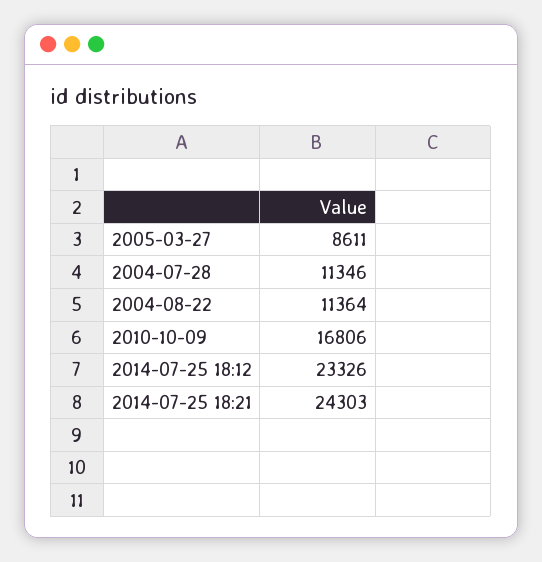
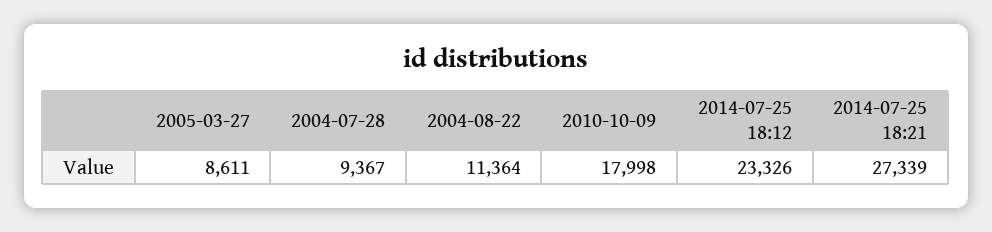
2004-07-28: 11346 -> 9367
2010-10-09: 16806 -> 17998
2014-07-25 18:21: 24303 -> 27339

